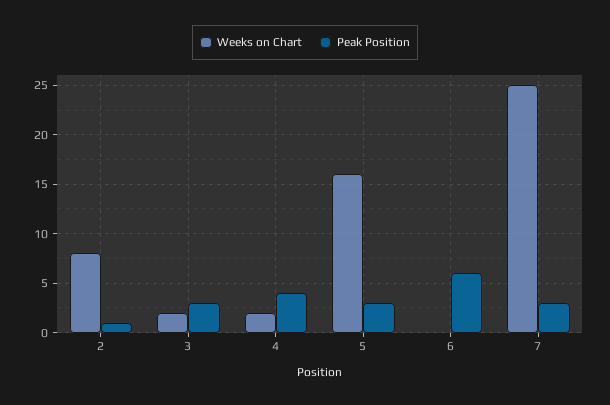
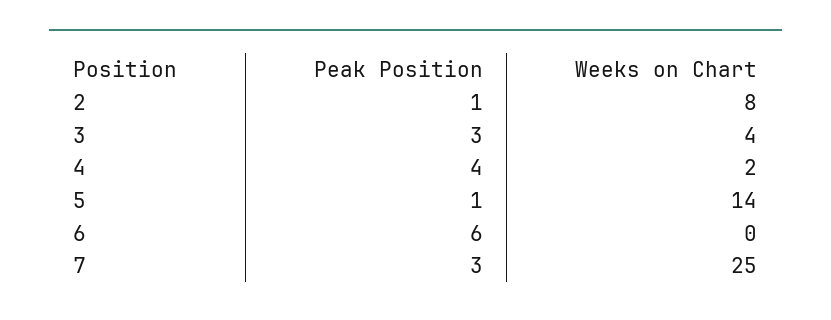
Weeks on Chart, 3: 2 -> 4
Weeks on Chart, 5: 16 -> 14
Peak Position, 5: 3 -> 1

